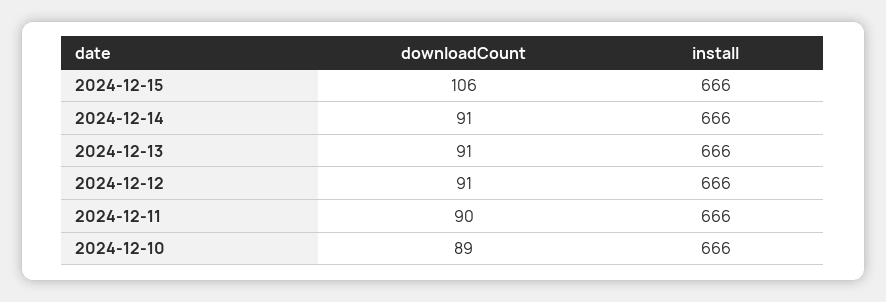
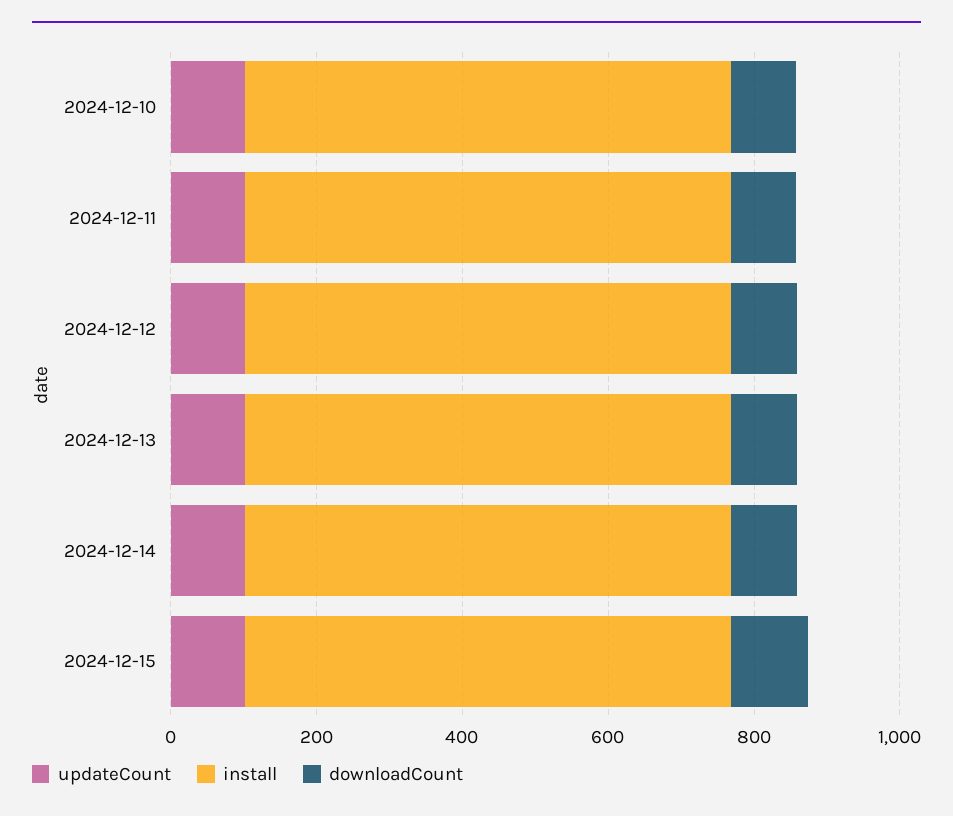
updateCount, 2024-12-10: none -> 100
updateCount, 2024-12-11: none -> 100
updateCount, 2024-12-12: none -> 100
updateCount, 2024-12-13: none -> 100
updateCount, 2024-12-14: none -> 100
updateCount, 2024-12-15: none -> 100

